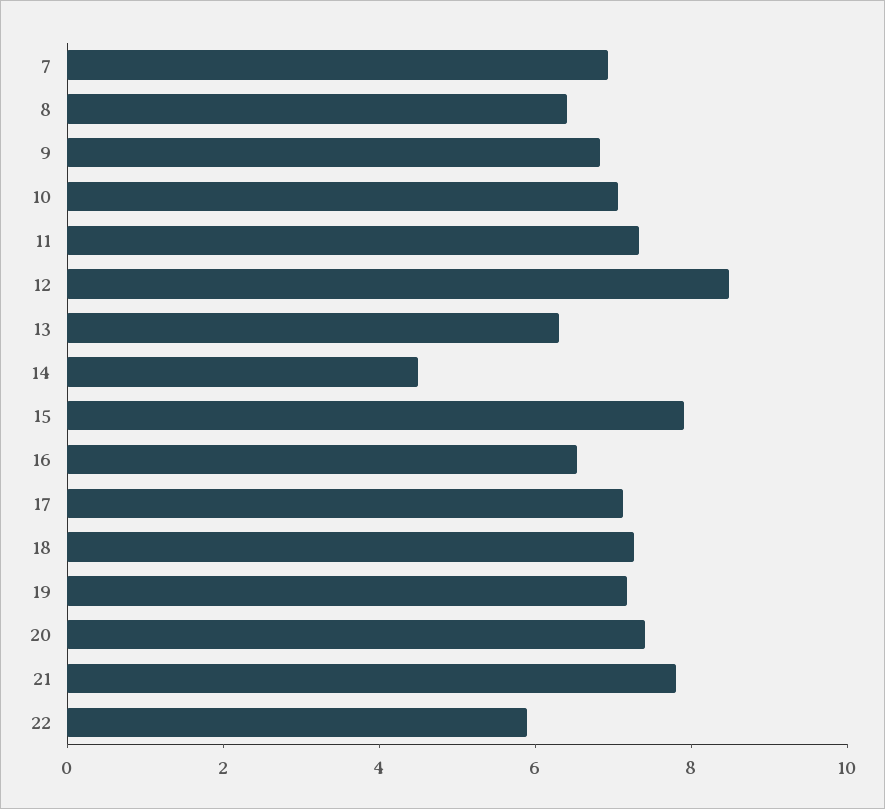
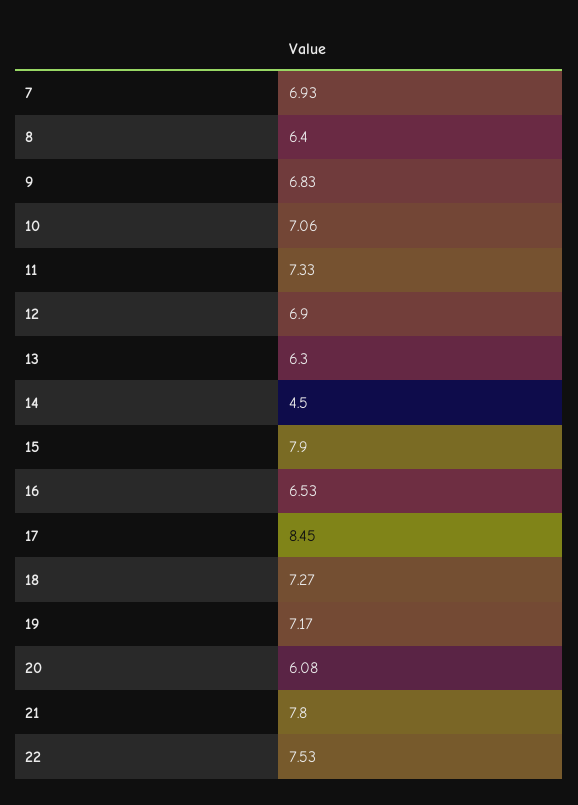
12: 8.5 -> 6.9
17: 7 -> 8.45
20: 7.5 -> 6.08
22: 6 -> 7.53

